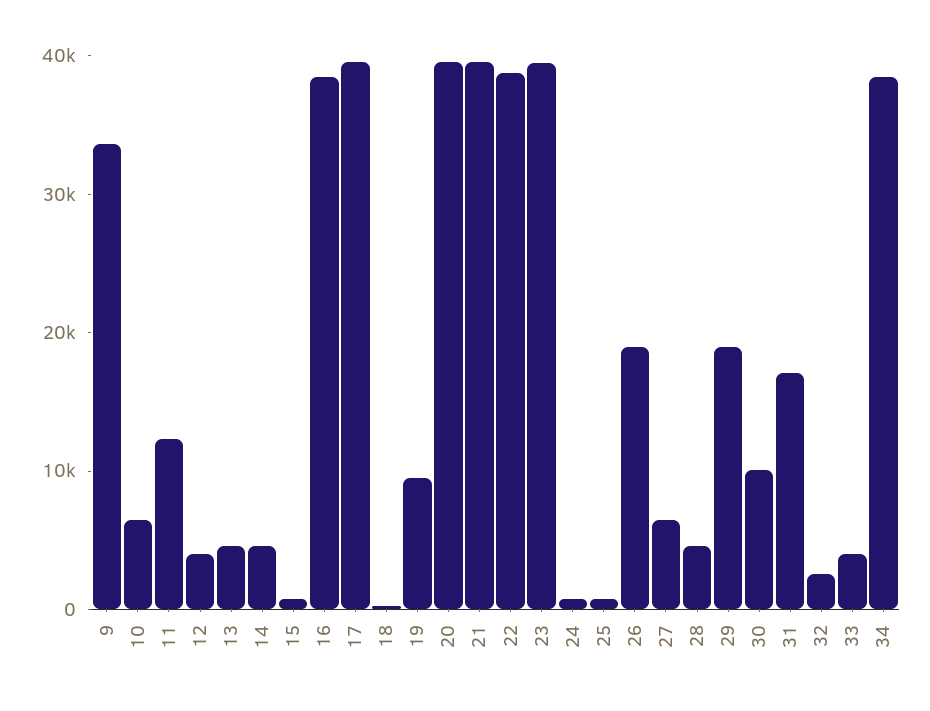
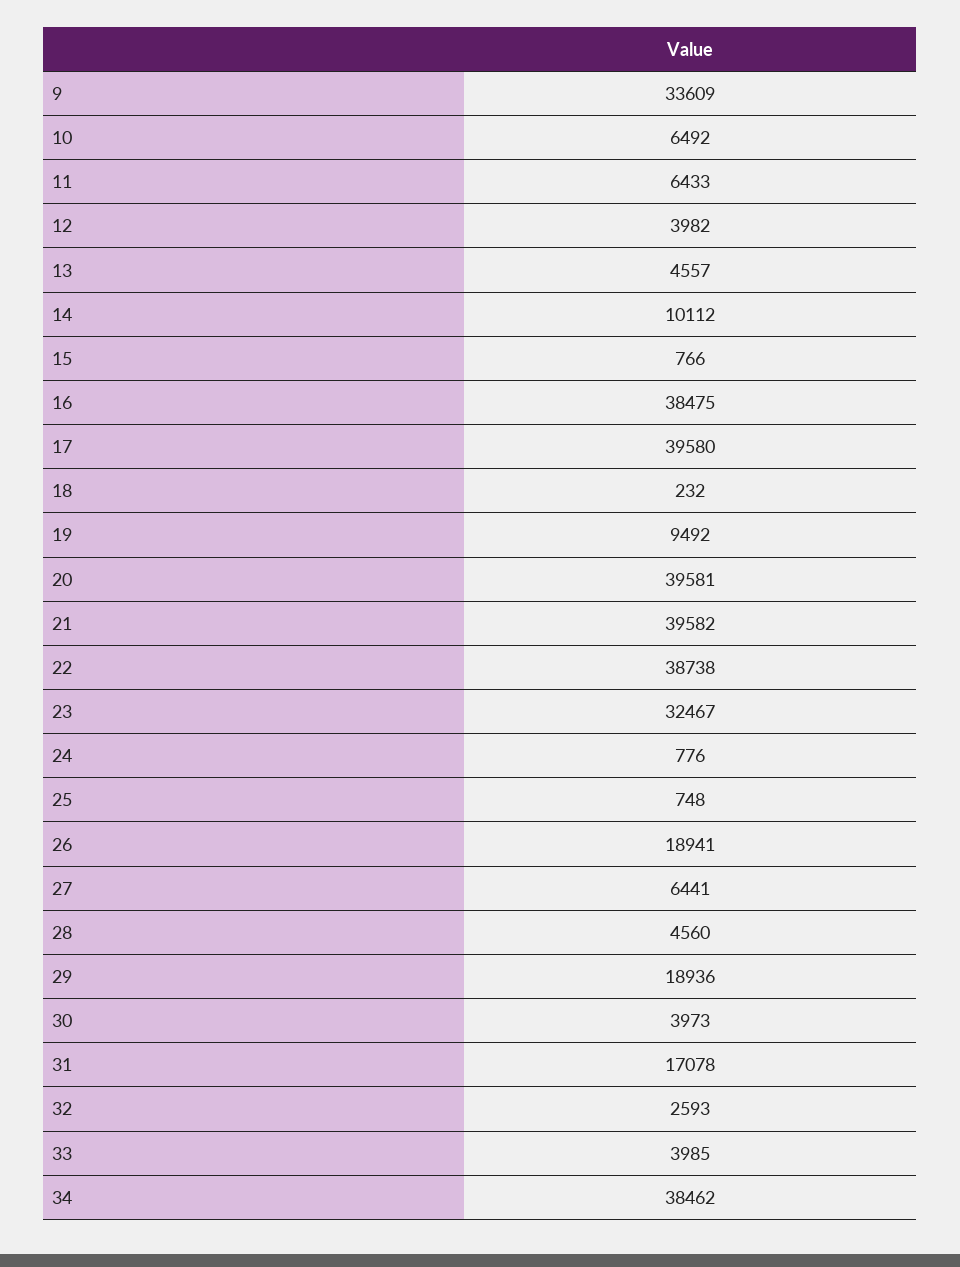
11: 12000 -> 6433
14: 4000 -> 10112
23: 40000 -> 32467
30: 10000 -> 3973

